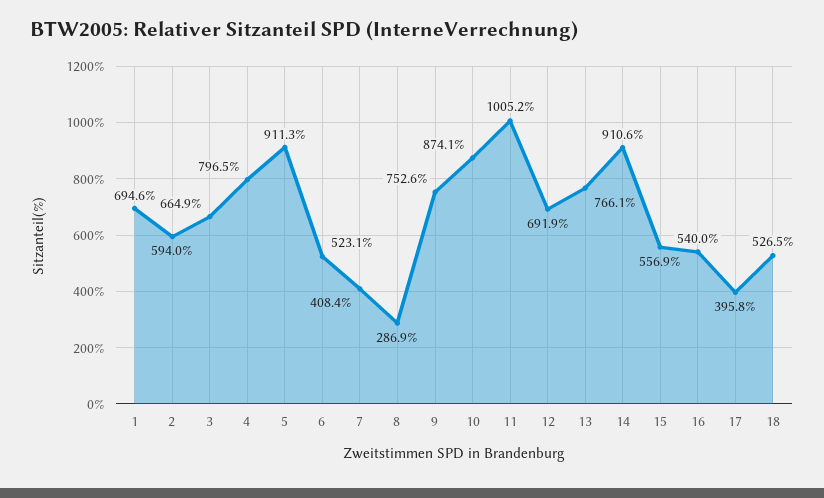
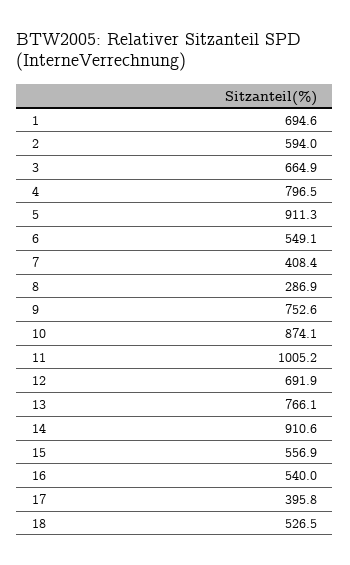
6: 523.1 -> 549.1

